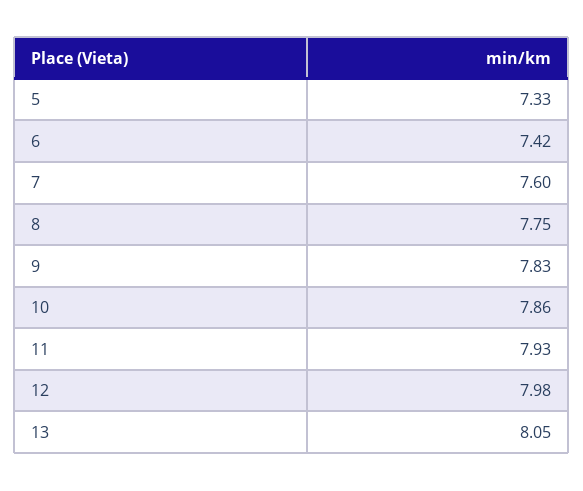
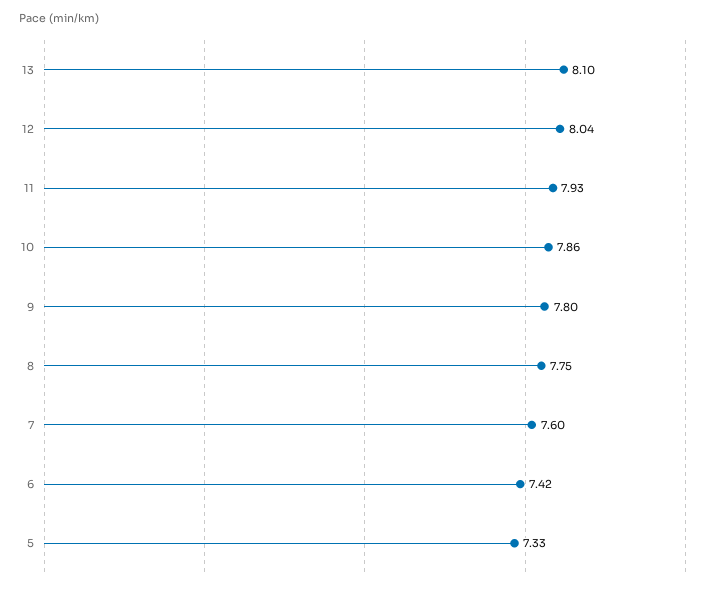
9: 7.83 -> 7.8
12: 7.98 -> 8.04
13: 8.05 -> 8.1

